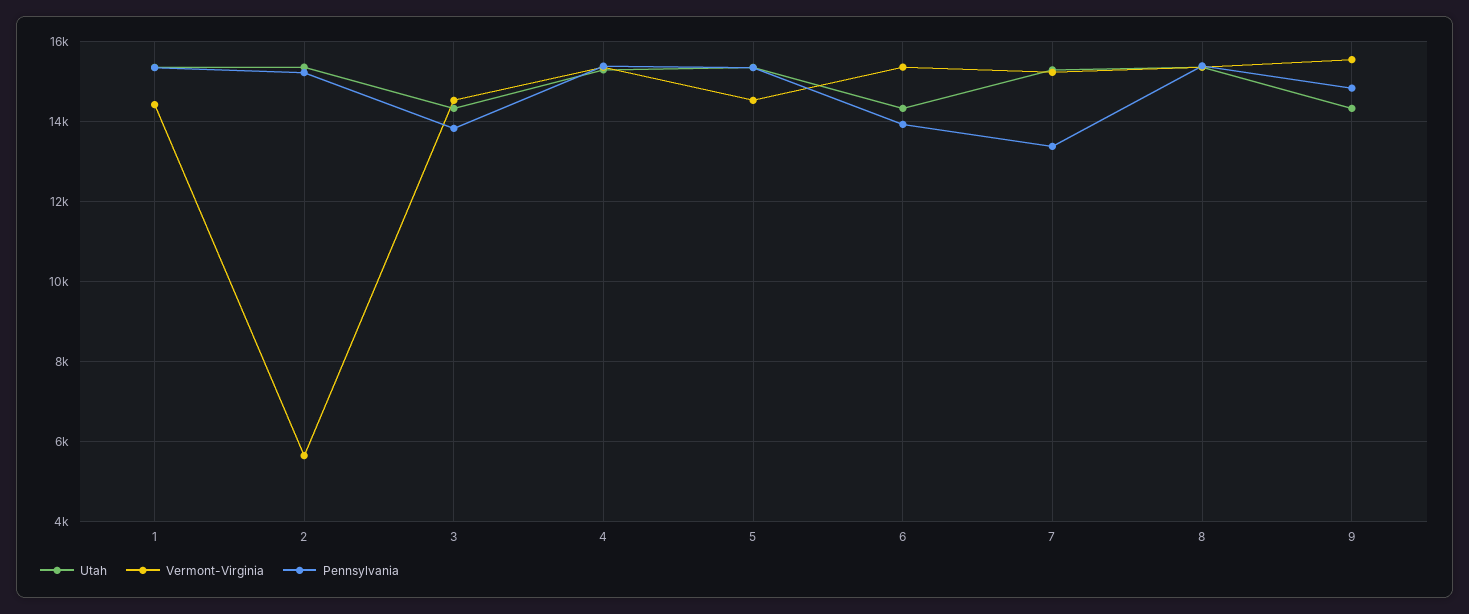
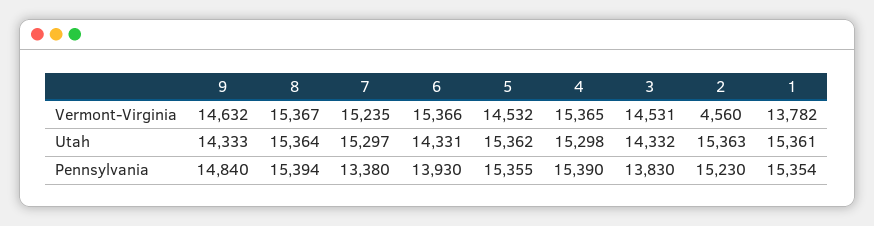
Vermont-Virginia, 1: 14400 -> 13782
Vermont-Virginia, 2: 5600 -> 4560
Vermont-Virginia, 9: 15600 -> 14632

